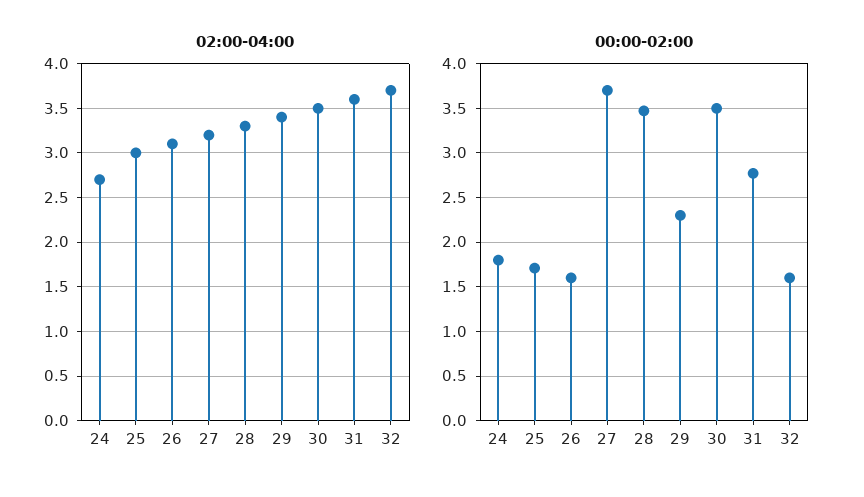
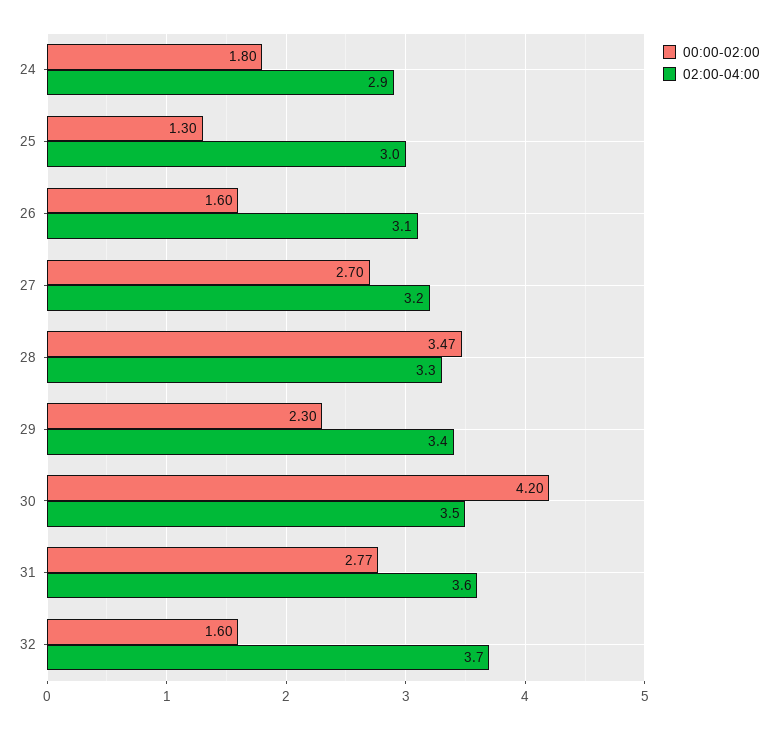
02:00-04:00, 24: 2.7 -> 2.9
00:00-02:00, 25: 1.7 -> 1.3
00:00-02:00, 27: 3.7 -> 2.7
00:00-02:00, 30: 3.5 -> 4.2

